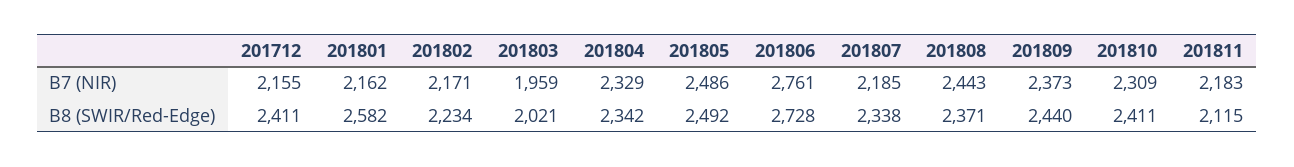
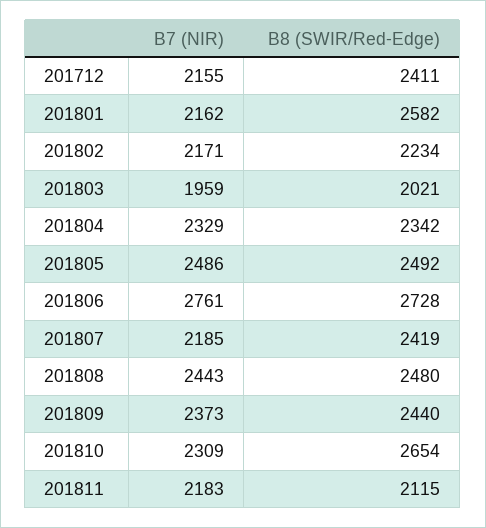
201807, B8 (SWIR/Red-Edge): 2338 -> 2419
201808, B8 (SWIR/Red-Edge): 2371 -> 2480
201810, B8 (SWIR/Red-Edge): 2411 -> 2654

